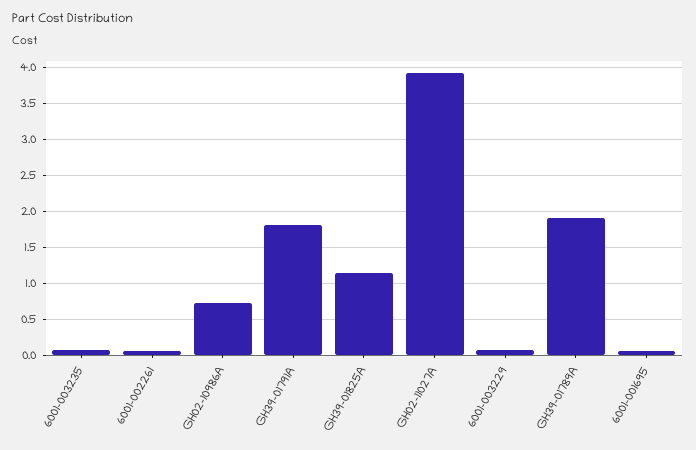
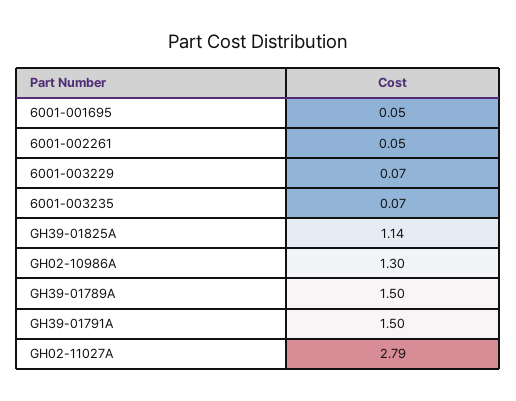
GH02-10986A: 0.7 -> 1.3
GH39-01791A: 1.8 -> 1.5
GH02-11027A: 3.9 -> 2.79
GH39-01789A: 1.9 -> 1.5

